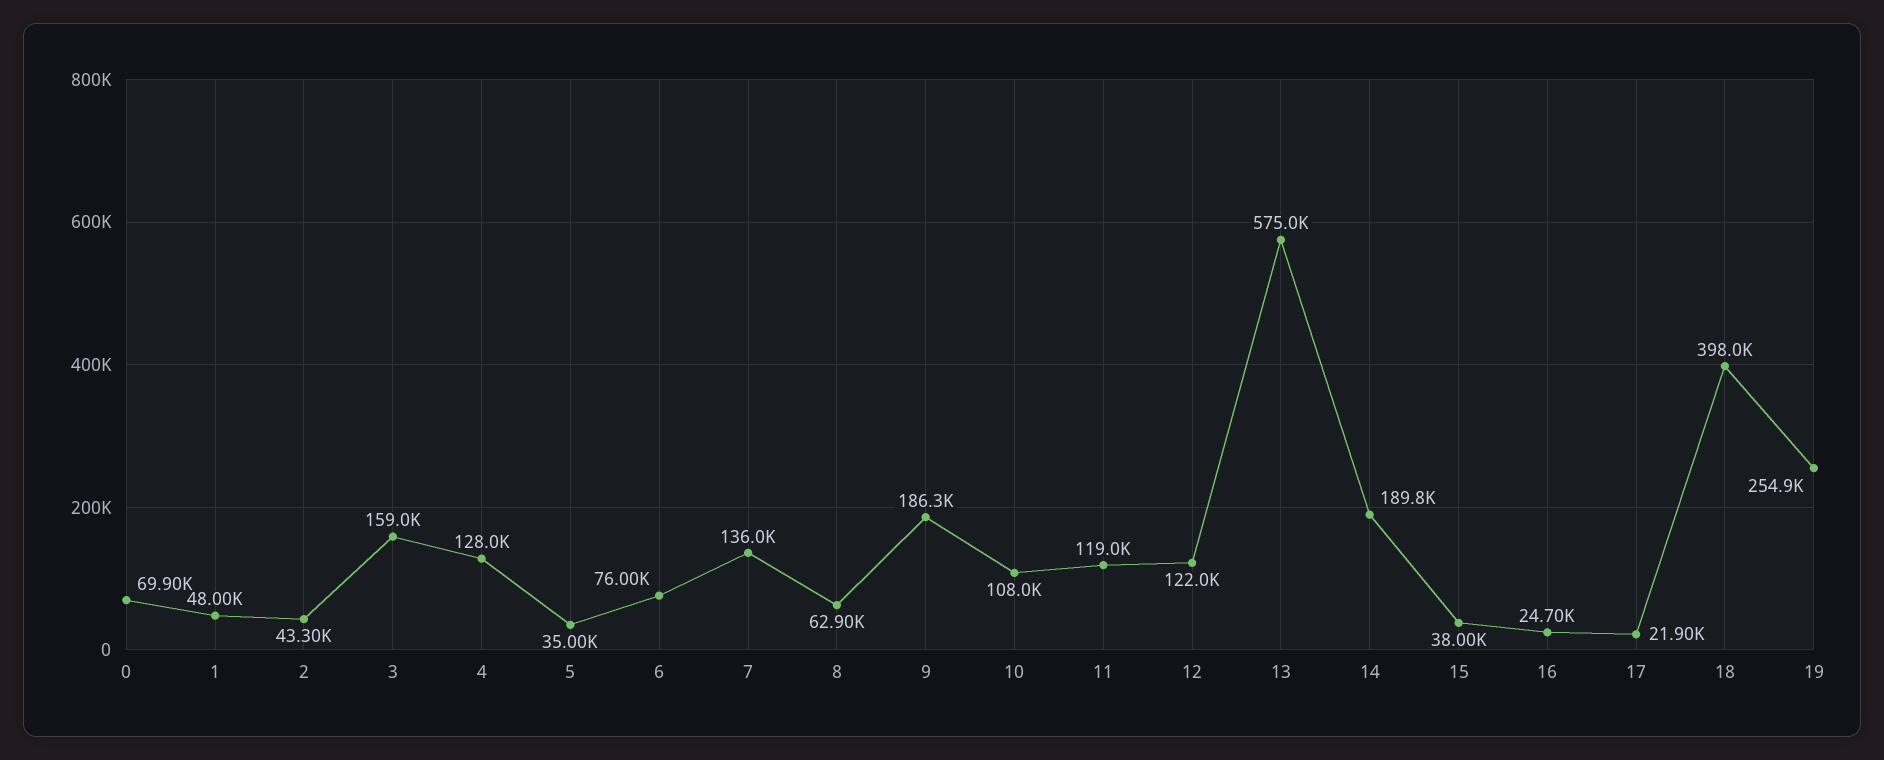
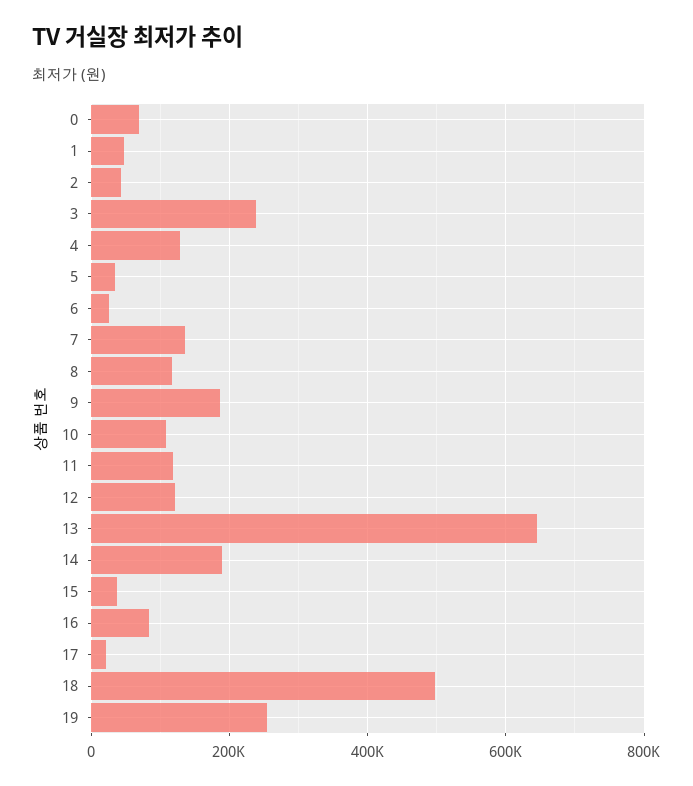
3: 159000 -> 240000
6: 76000 -> 20000
8: 62900 -> 120000
13: 575000 -> 640000
16: 24700 -> 80000
18: 398000 -> 500000

